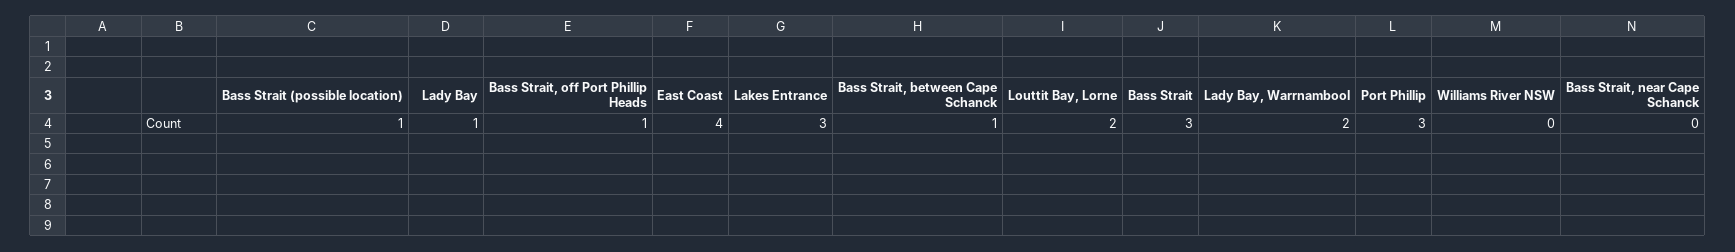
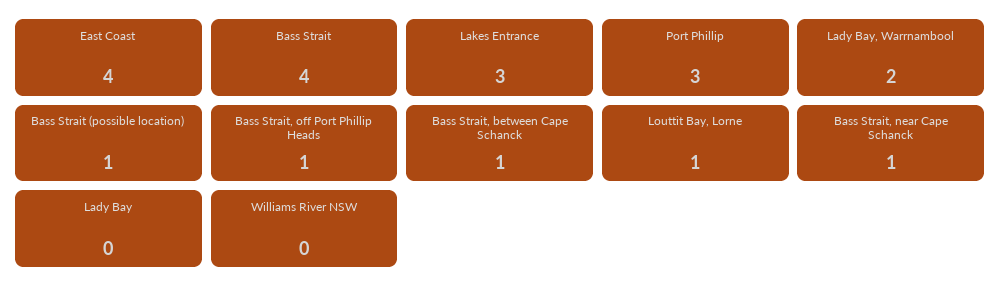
Lady Bay: 1 -> 0
Louttit Bay, Lorne: 2 -> 1
Bass Strait: 3 -> 4
Bass Strait, near Cape Schanck: 0 -> 1

